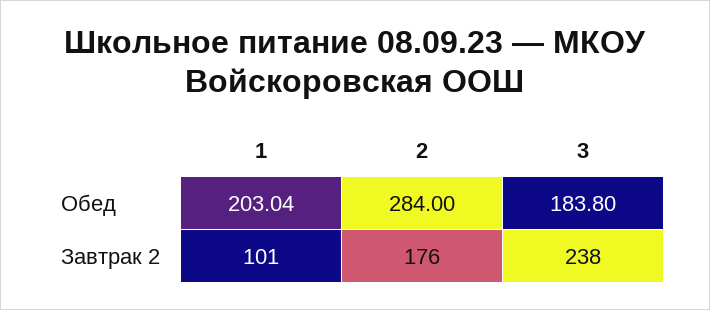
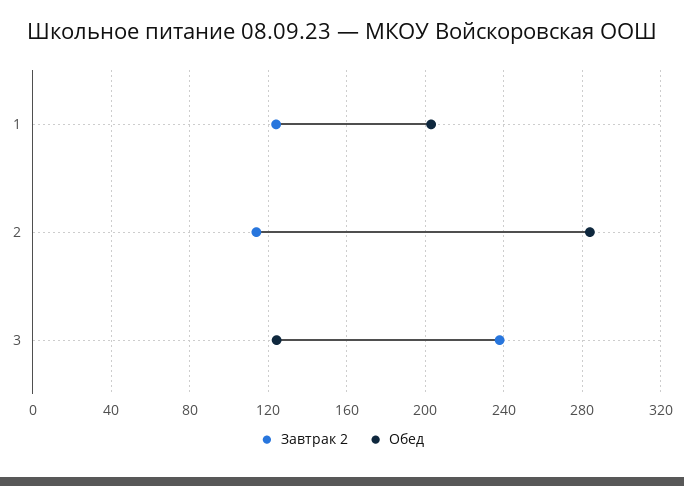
Обед, 3: 183.8 -> 125
Завтрак 2, 1: 101 -> 125
Завтрак 2, 2: 176 -> 115

